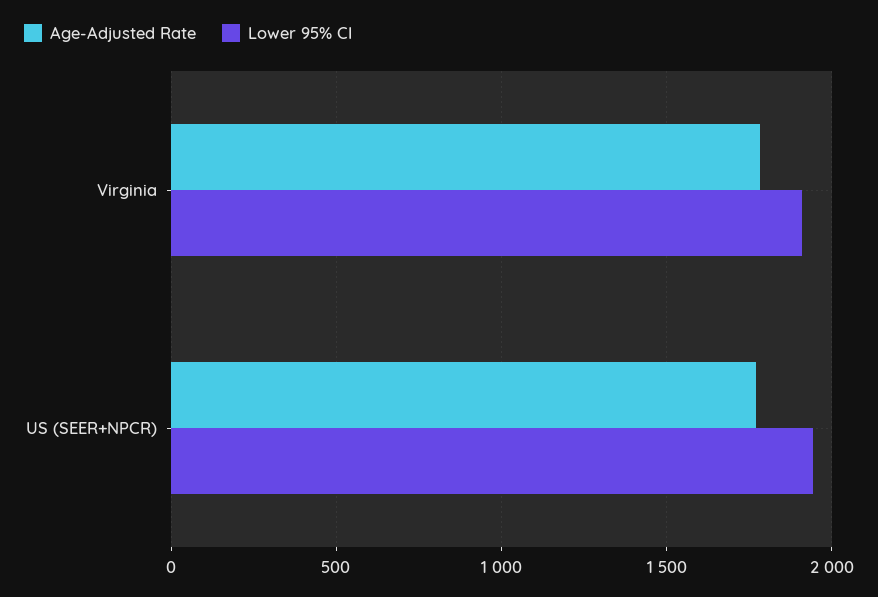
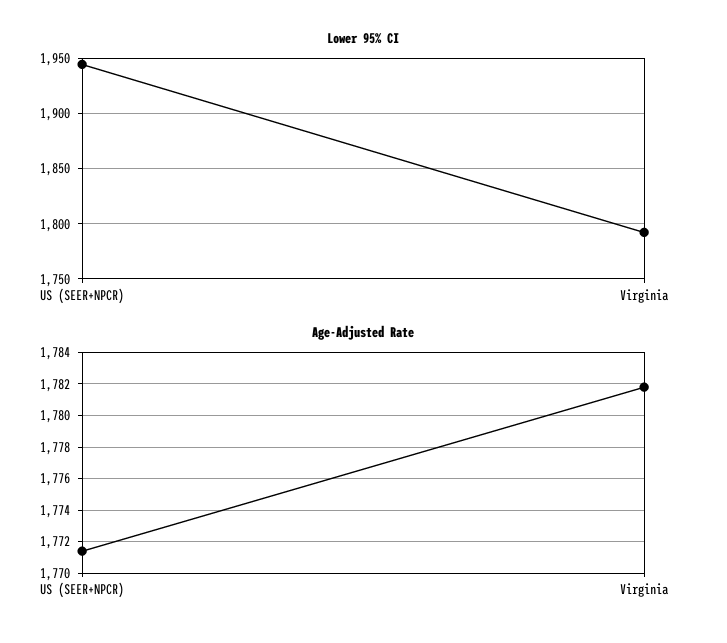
Lower 95% CI, Virginia: 1900 -> 1790

